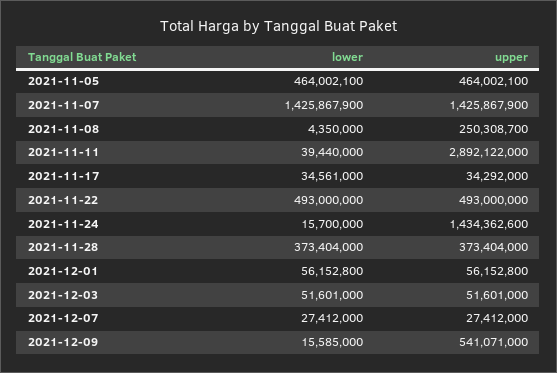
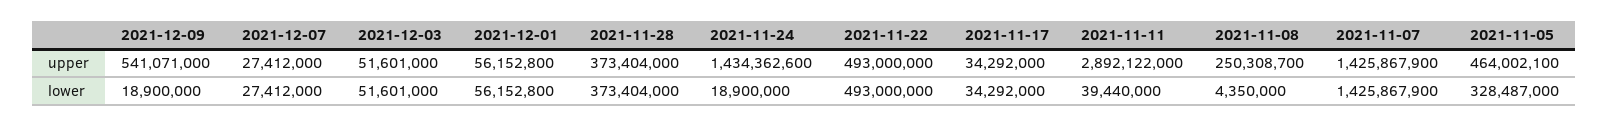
lower, 2021-11-05: 464002100 -> 328487000
lower, 2021-11-17: 34561000 -> 34292000
lower, 2021-11-24: 15700000 -> 18900000
lower, 2021-12-09: 15585000 -> 18900000

